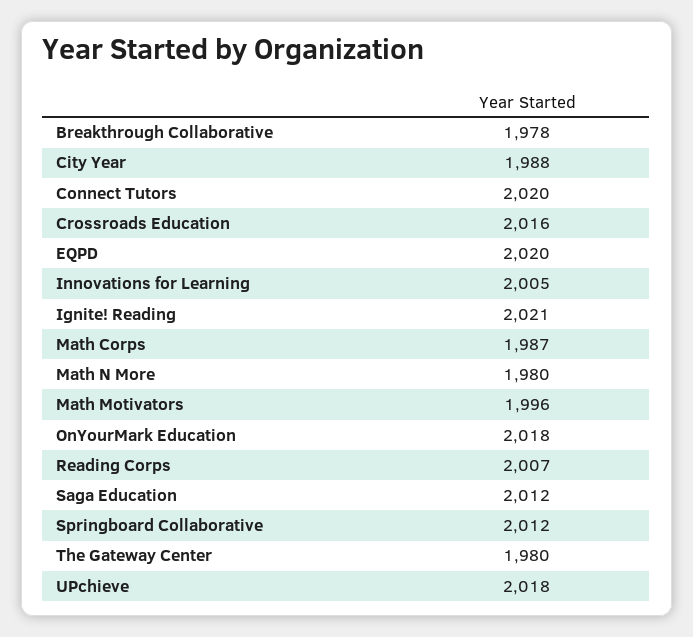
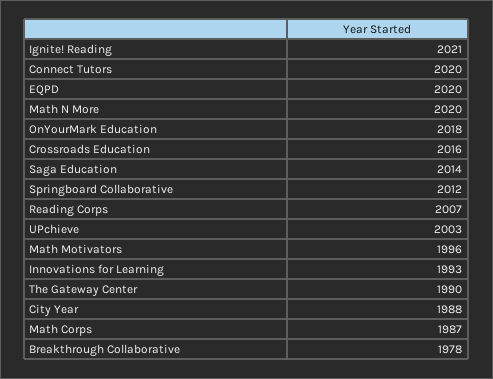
Innovations for Learning: 2005 -> 1993
Math N More: 1980 -> 2020
Saga Education: 2012 -> 2014
The Gateway Center: 1980 -> 1990
UPchieve: 2018 -> 2003

